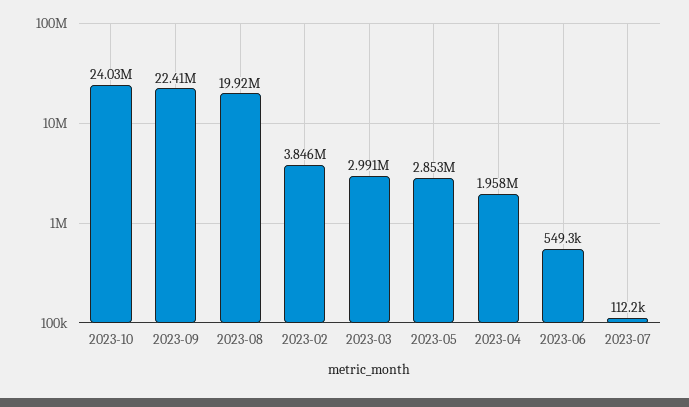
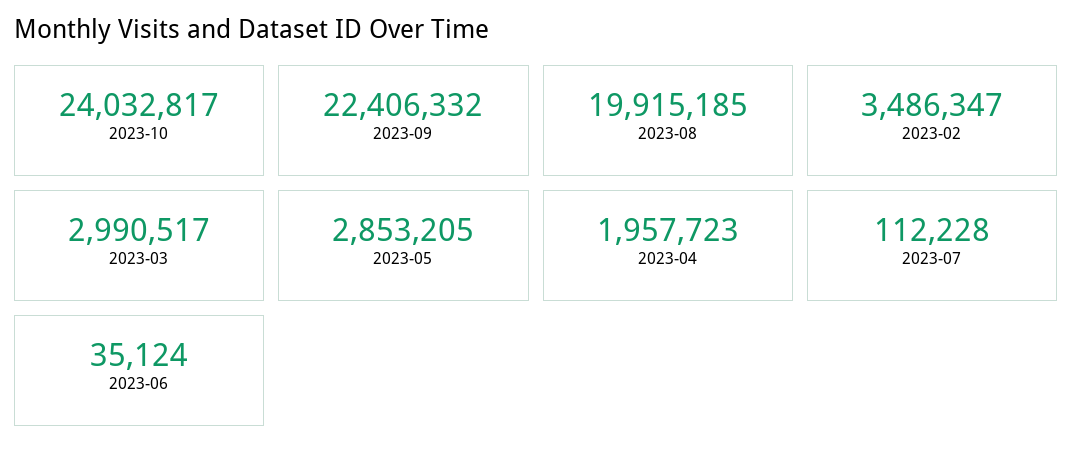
2023-02: 3846000 -> 3486347
2023-06: 549300 -> 35124

